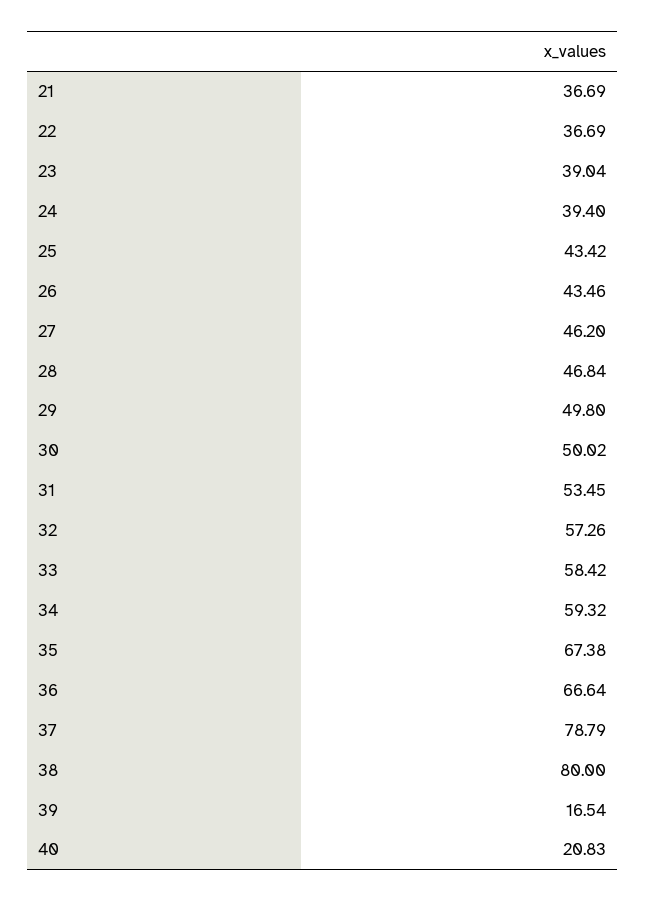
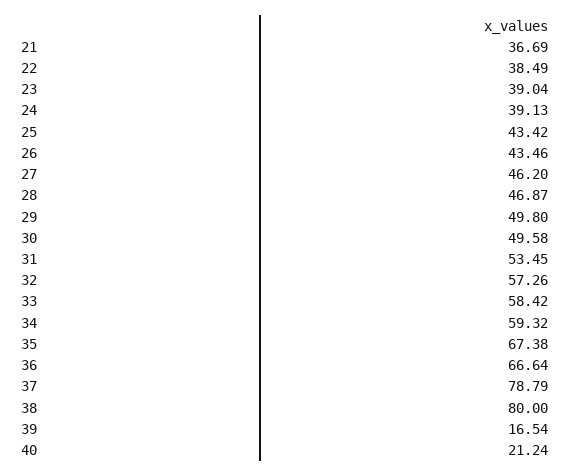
22: 36.69 -> 38.49
24: 39.4 -> 39.13
28: 46.84 -> 46.87
30: 50.02 -> 49.58
40: 20.83 -> 21.24

